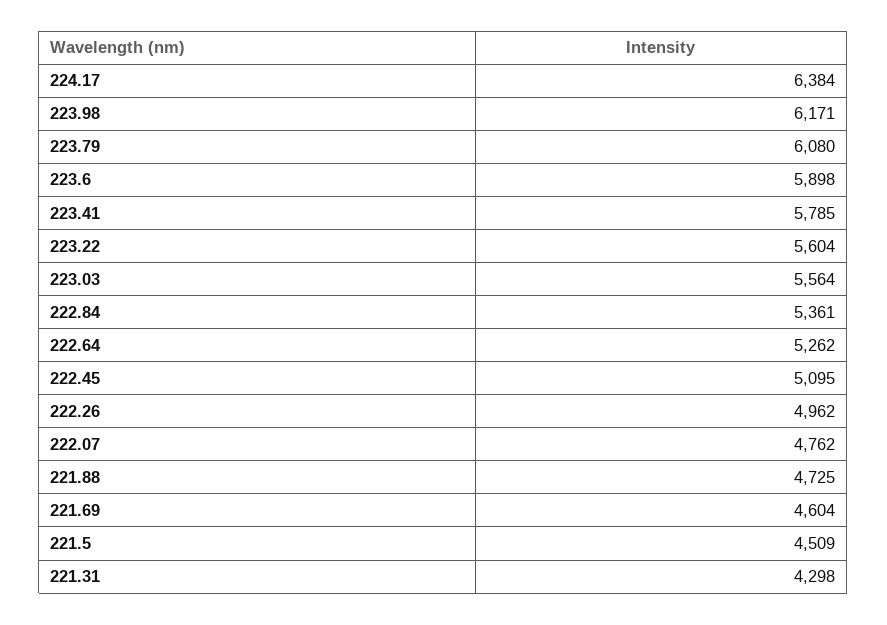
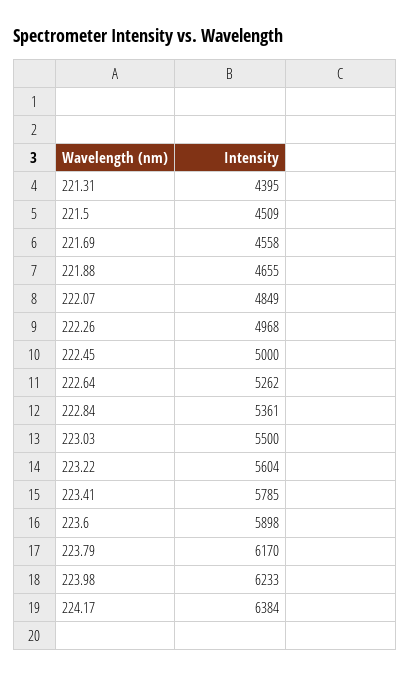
223.98: 6171 -> 6233
223.79: 6080 -> 6170
223.03: 5564 -> 5500
222.45: 5095 -> 5000
222.26: 4962 -> 4968
222.07: 4762 -> 4849
221.88: 4725 -> 4655
221.69: 4604 -> 4558
221.31: 4298 -> 4395

